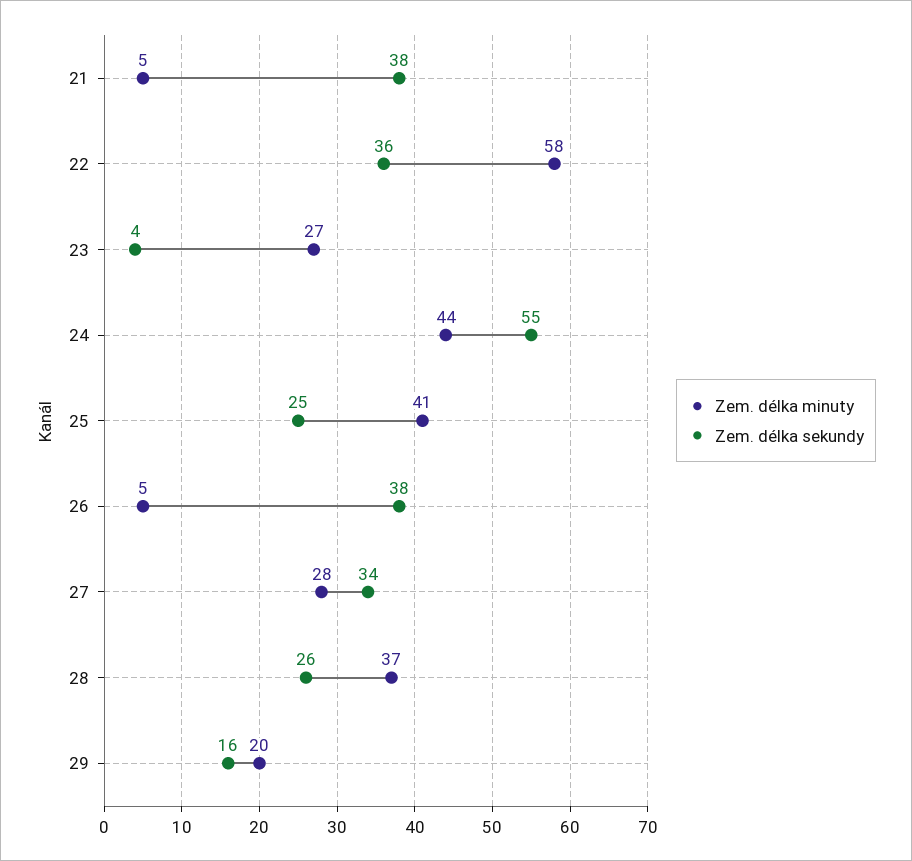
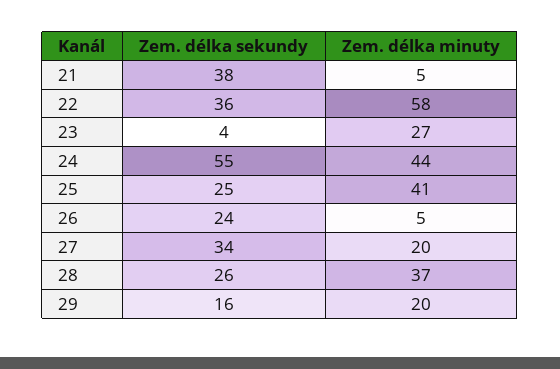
Zem. délka sekundy, 26: 38 -> 24
Zem. délka minuty, 27: 28 -> 20

